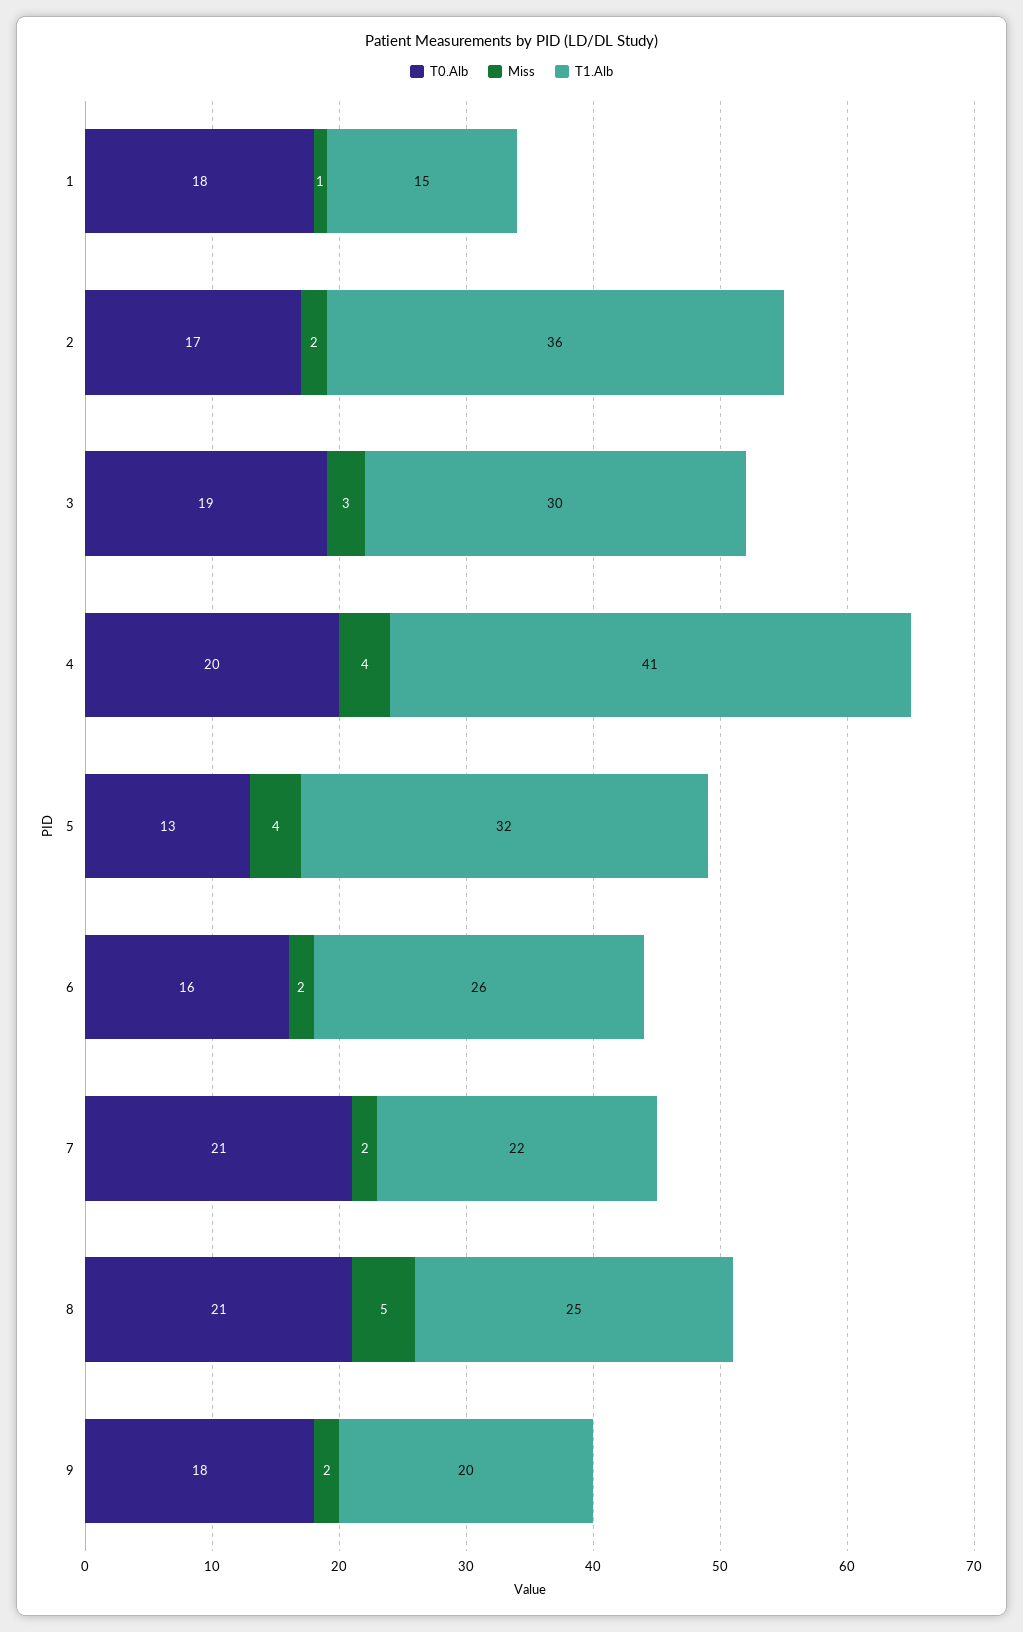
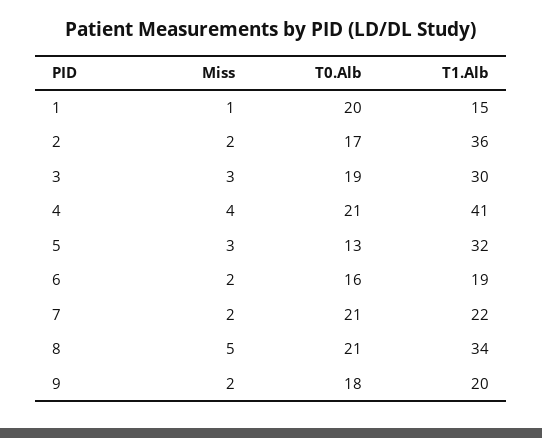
T0.Alb, 1: 18 -> 20
T0.Alb, 4: 20 -> 21
Miss, 5: 4 -> 3
T1.Alb, 6: 26 -> 19
T1.Alb, 8: 25 -> 34

